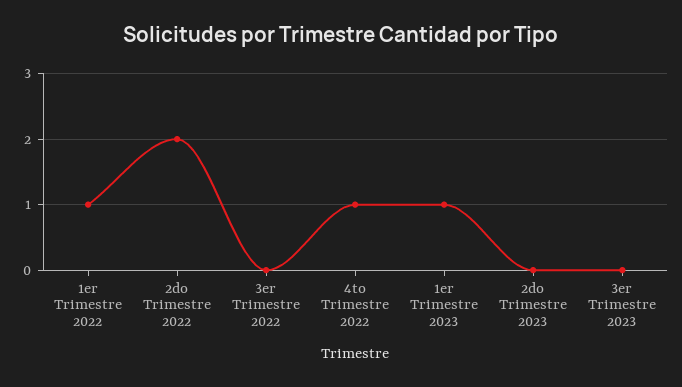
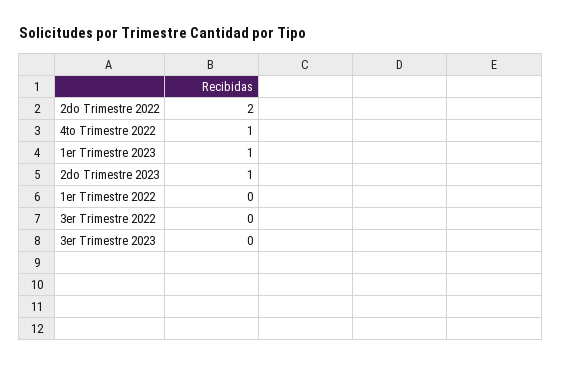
1er Trimestre 2022: 1 -> 0
2do Trimestre 2023: 0 -> 1

